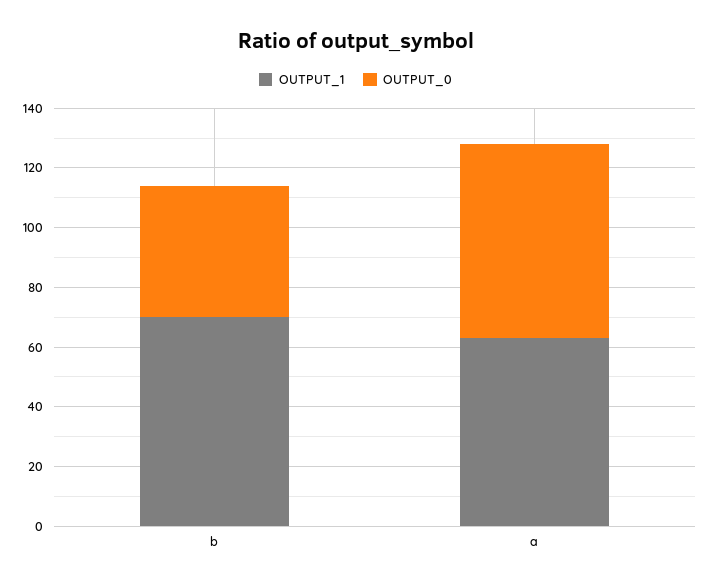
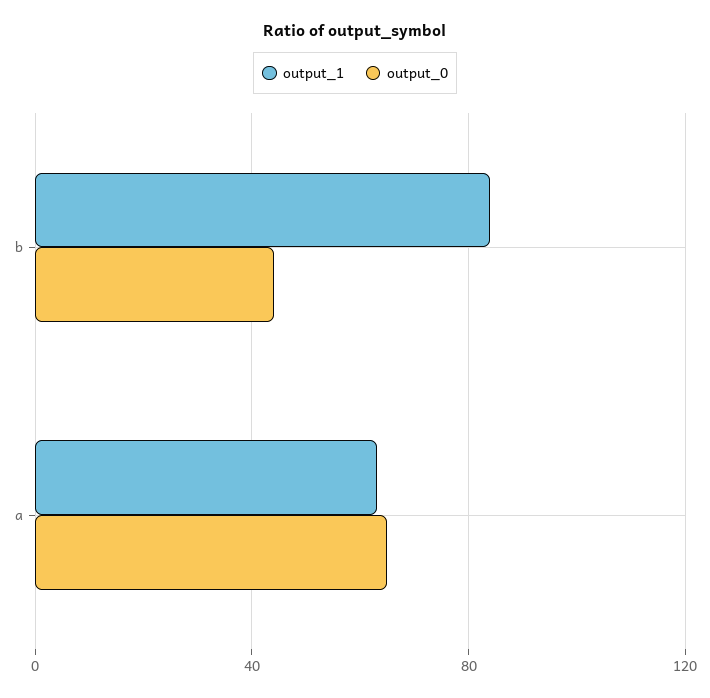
OUTPUT_1, b: 70 -> 85

